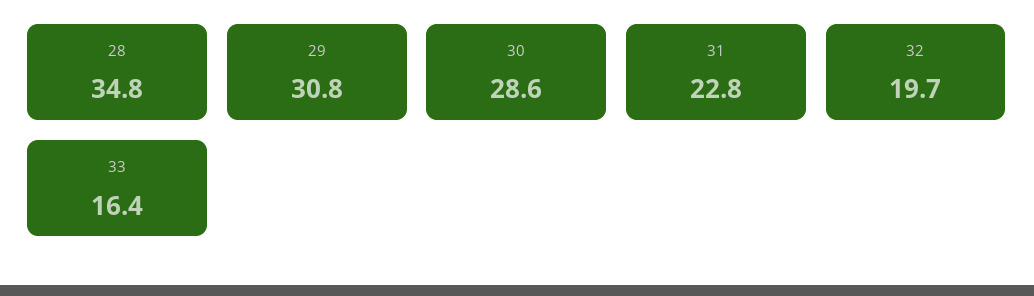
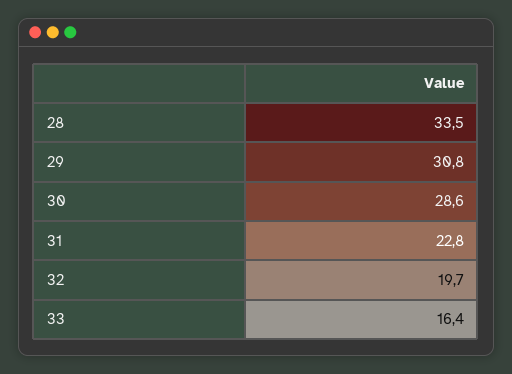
28: 34.8 -> 33.5

